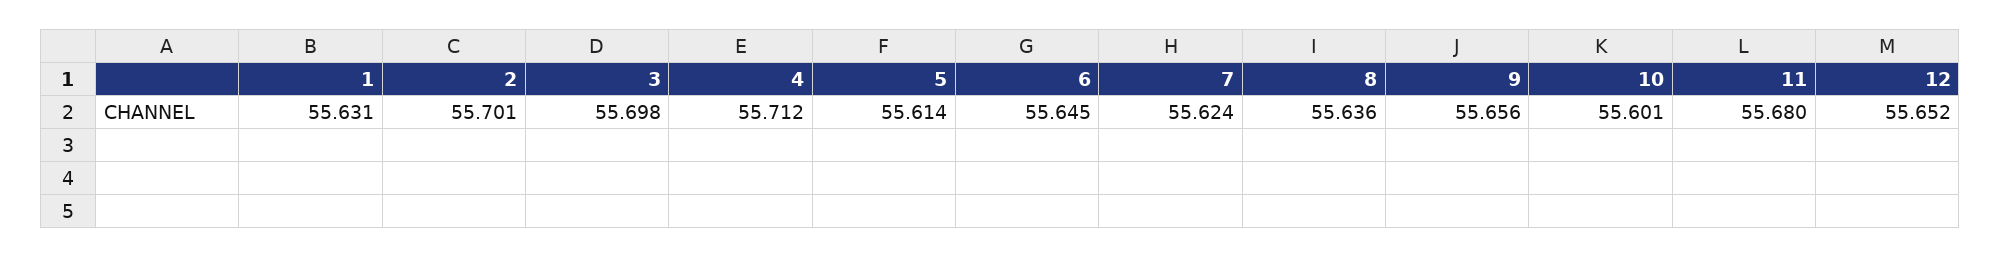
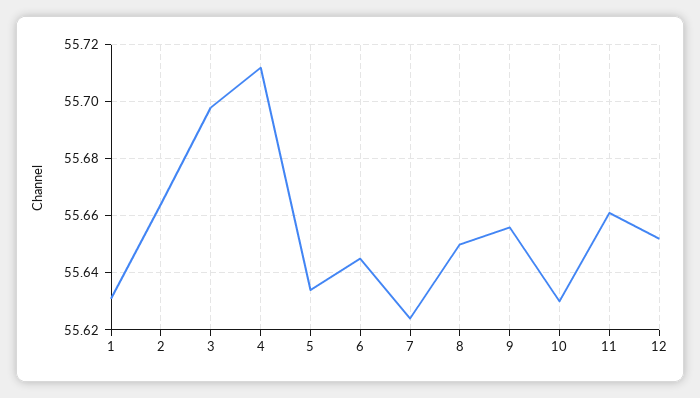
2: 55.701 -> 55.665
5: 55.614 -> 55.635
8: 55.636 -> 55.65
10: 55.601 -> 55.63
11: 55.68 -> 55.66

